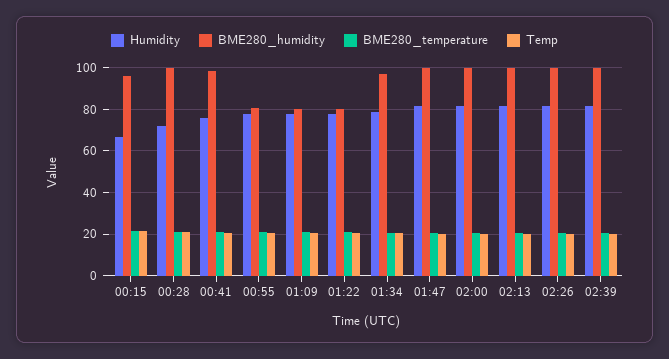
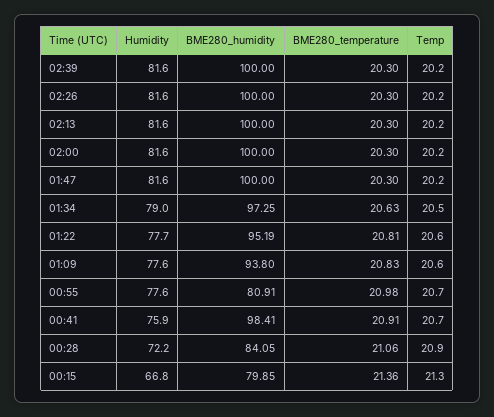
BME280_humidity, 00:15: 95 -> 79.85
BME280_humidity, 00:28: 100 -> 84.05
BME280_humidity, 01:09: 80 -> 93.8
BME280_humidity, 01:22: 80 -> 95.19

